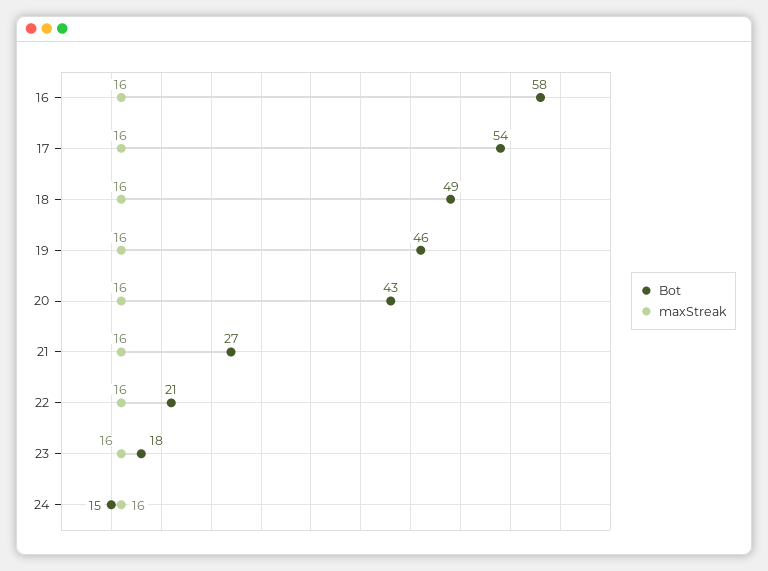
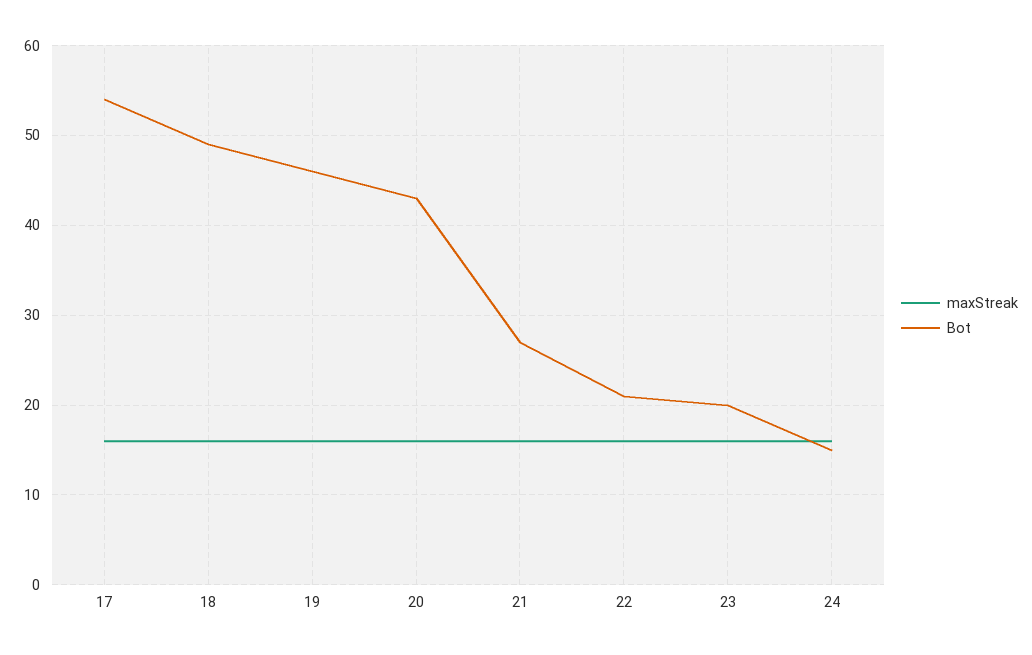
Bot, 16: 58 -> none
maxStreak, 16: 16 -> none
Bot, 23: 18 -> 20

